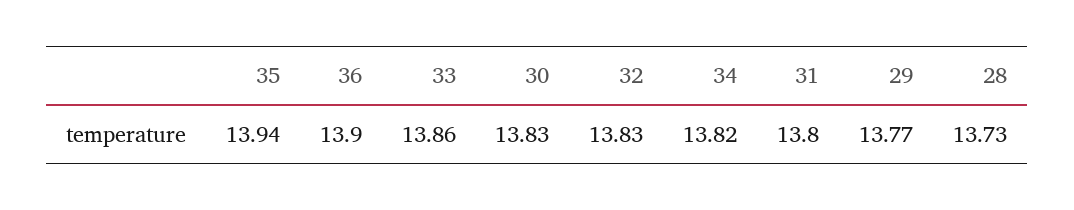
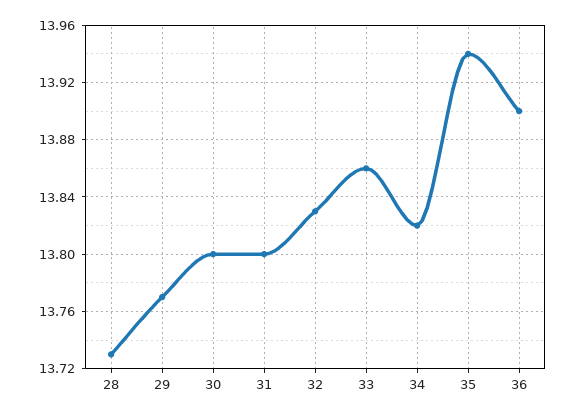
30: 13.83 -> 13.8

